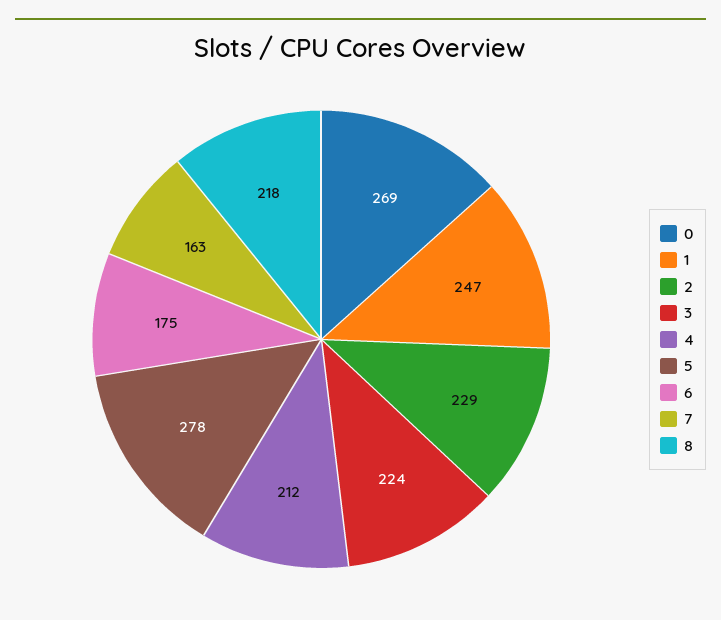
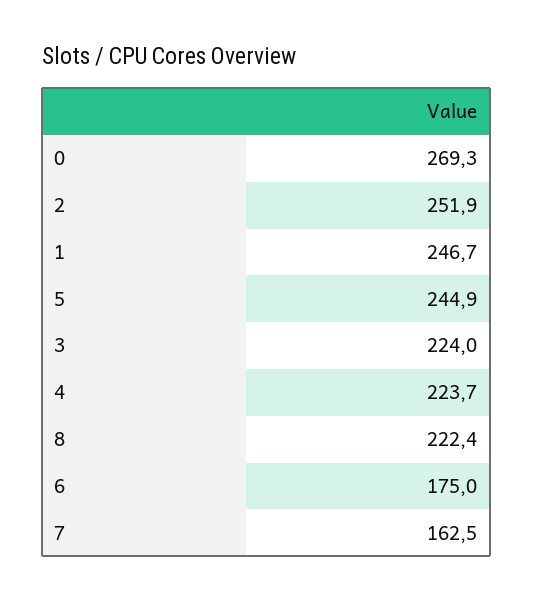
2: 229 -> 251.9
4: 212 -> 223.7
5: 278 -> 244.9
8: 218 -> 222.4

